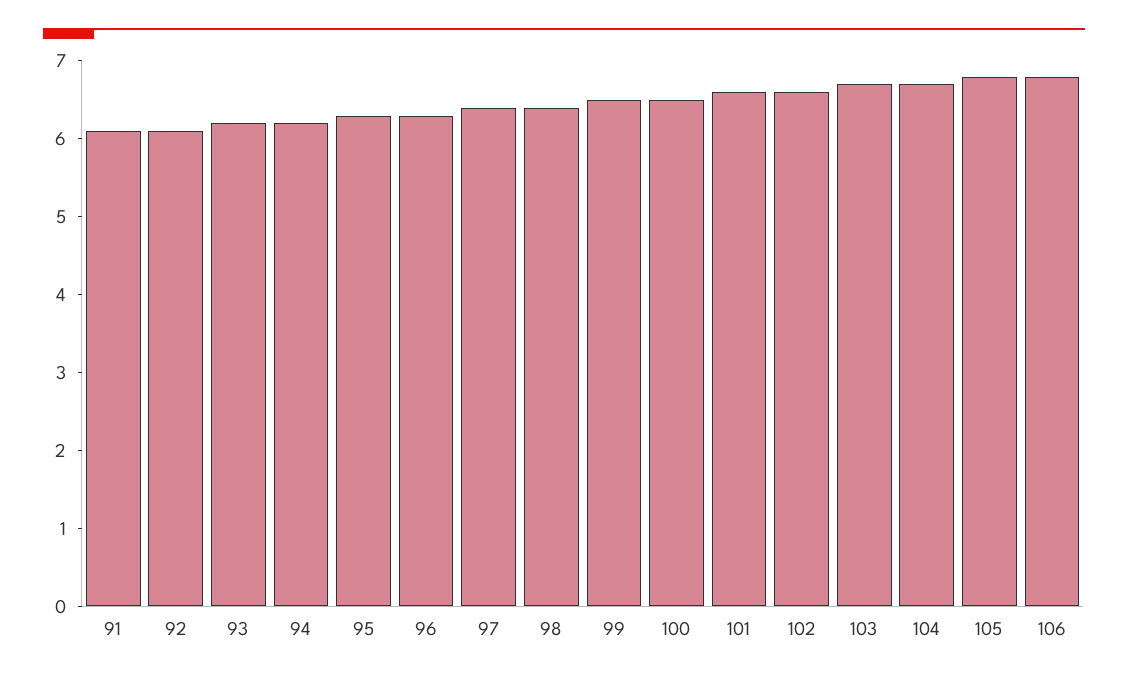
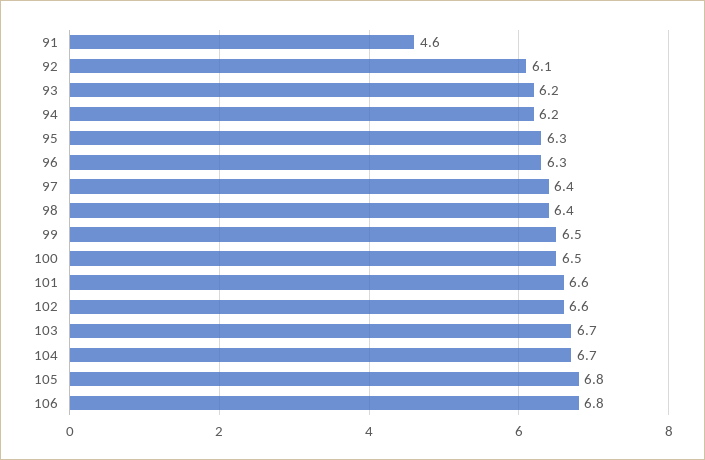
91: 6 -> 4.6

